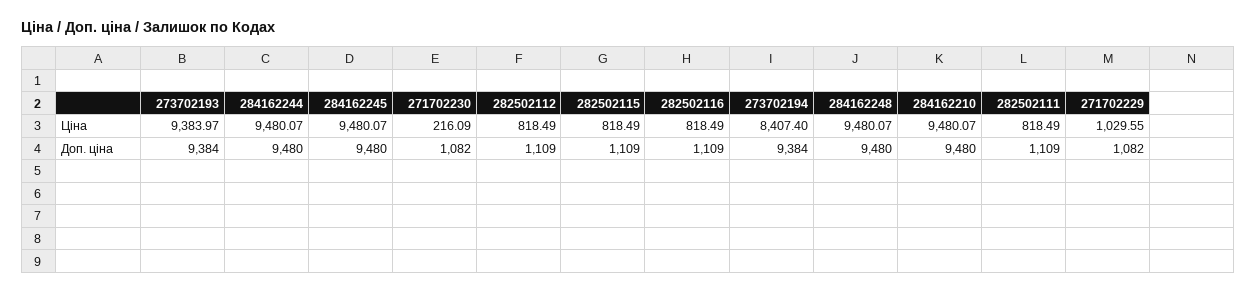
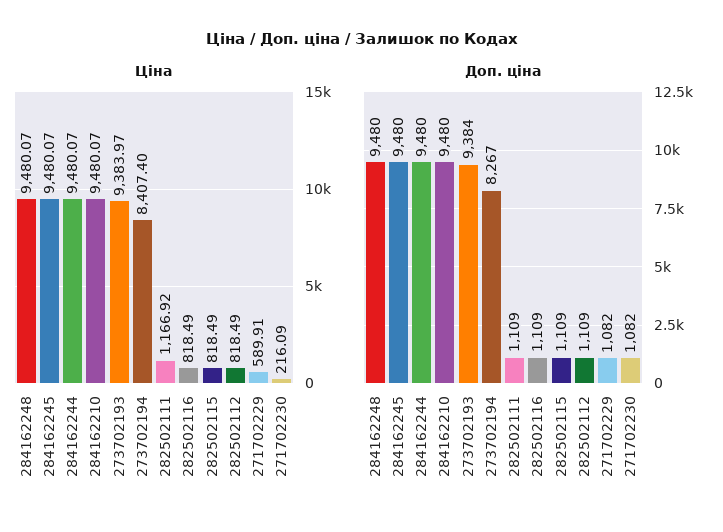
Ціна, 282502111: 818.49 -> 1166.92
Ціна, 271702229: 1029.55 -> 589.91
Доп. ціна, 273702194: 9384 -> 8267

